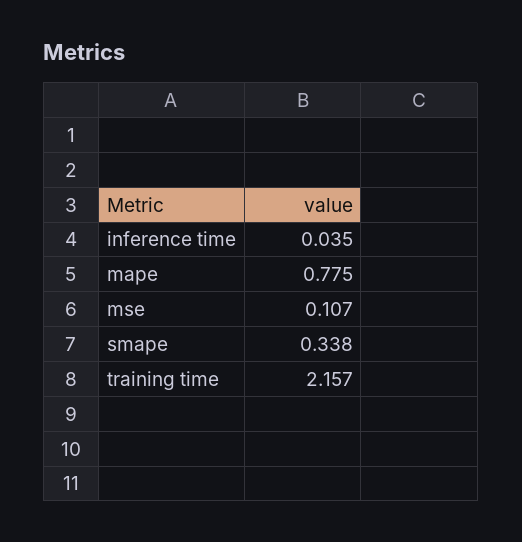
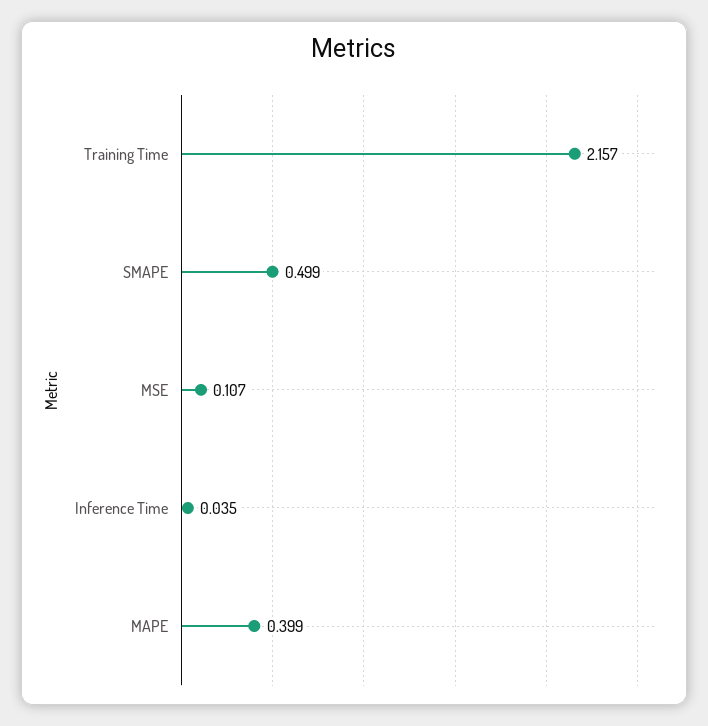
mape: 0.775 -> 0.399
smape: 0.338 -> 0.499

